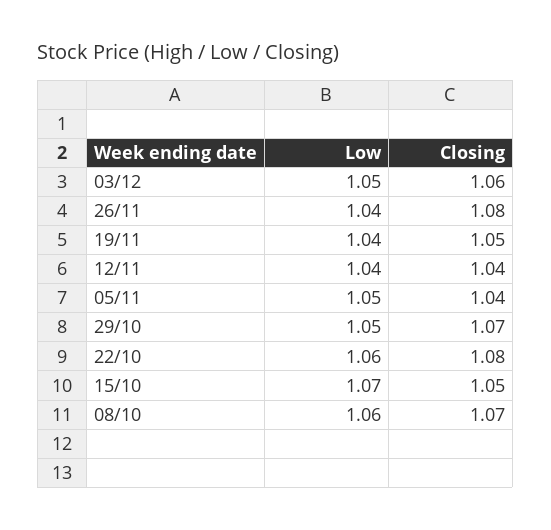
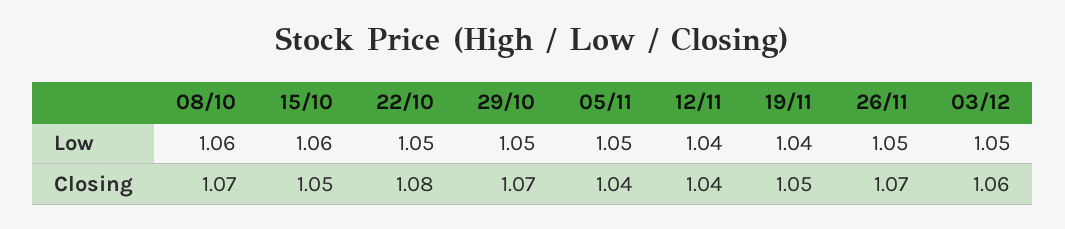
Low, 26/11: 1.04 -> 1.05
Closing, 26/11: 1.08 -> 1.07
Low, 22/10: 1.06 -> 1.05
Low, 15/10: 1.07 -> 1.06

